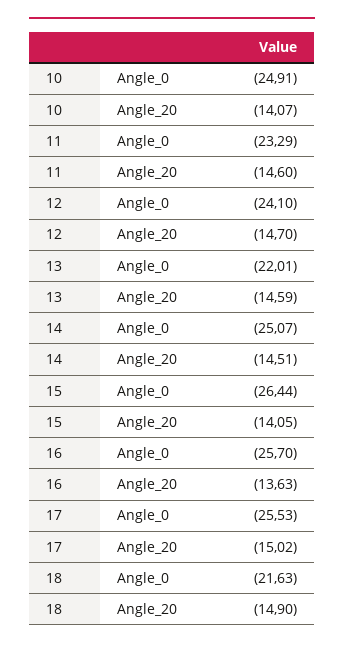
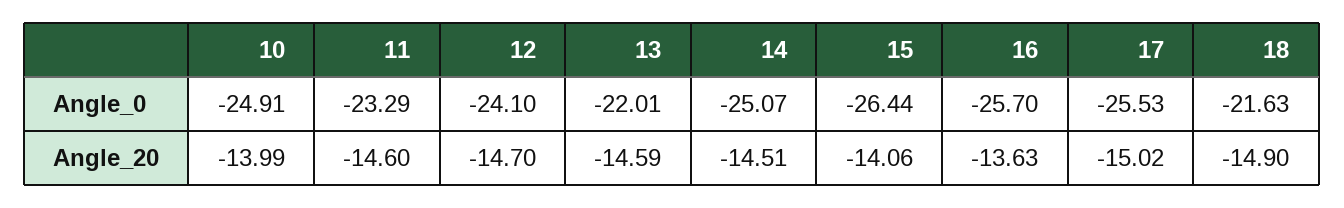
10, Angle_20: -14.07 -> -13.99
15, Angle_20: -14.05 -> -14.06

